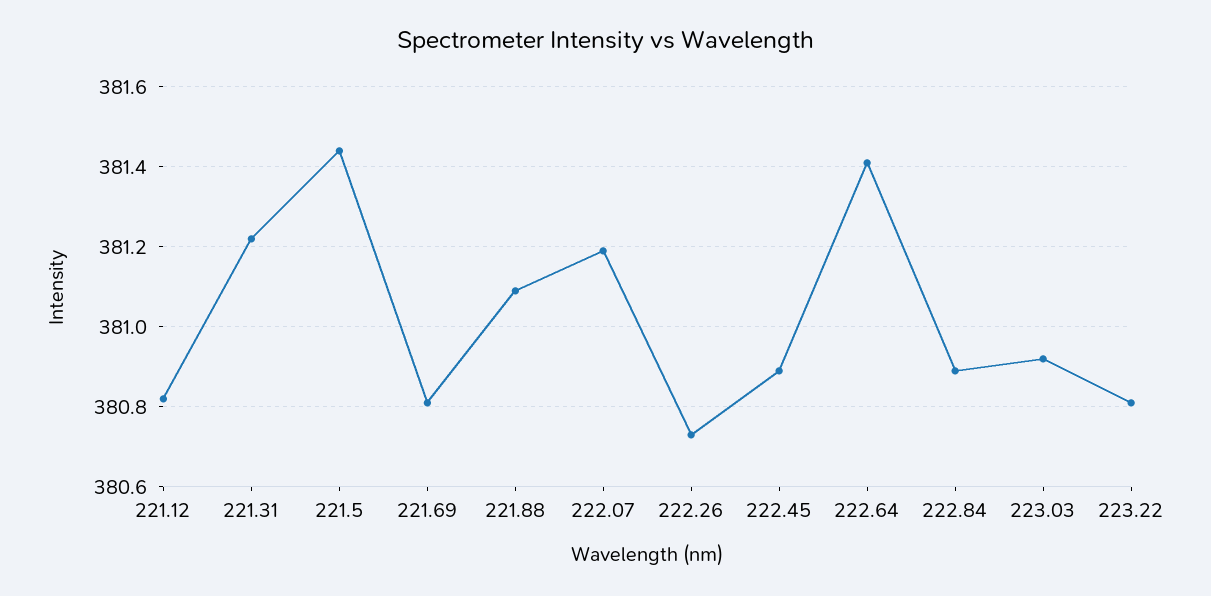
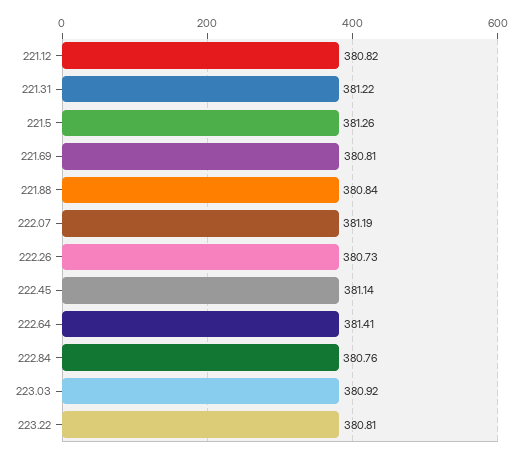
221.5: 381.45 -> 381.26
221.88: 381.1 -> 380.84
222.45: 380.9 -> 381.14
222.84: 380.9 -> 380.76

